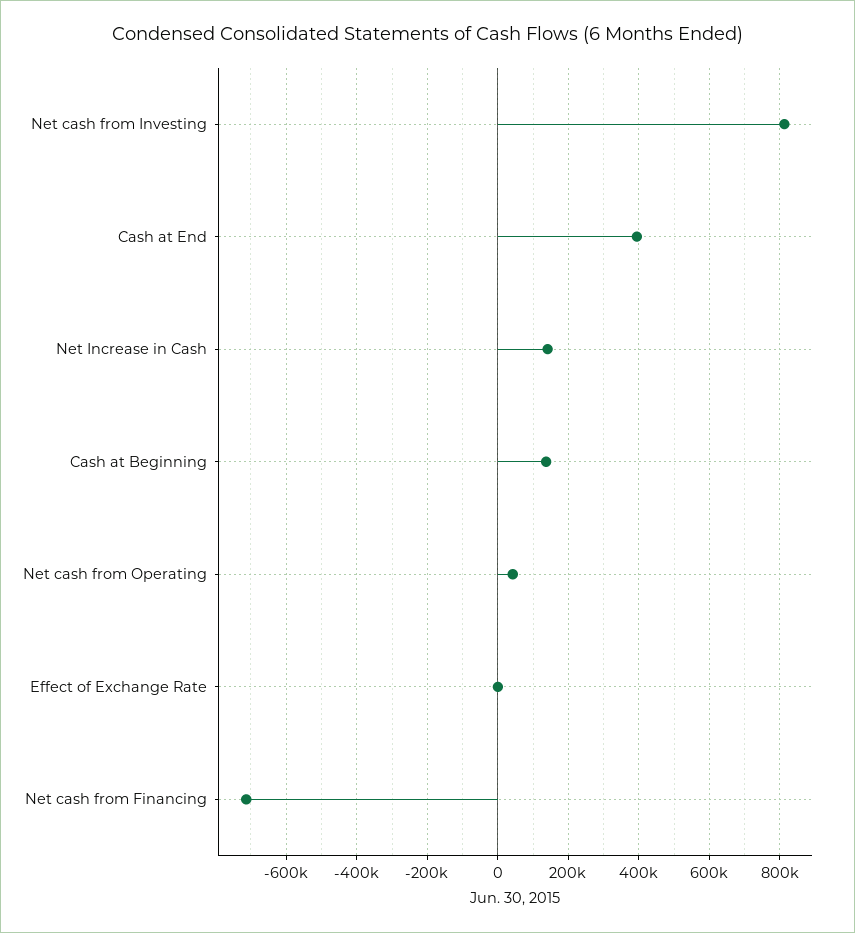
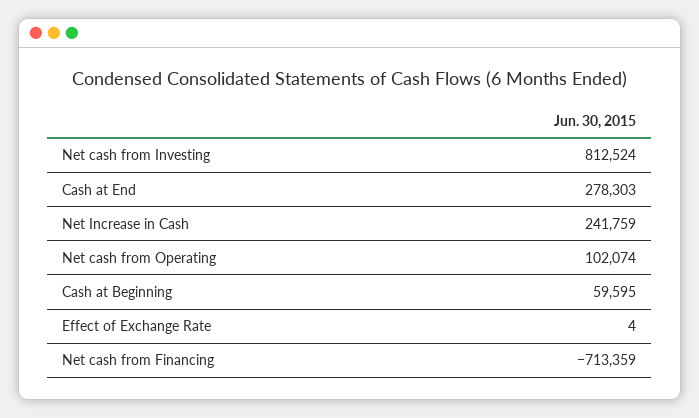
Cash at End: 400000 -> 278303
Net Increase in Cash: 140000 -> 241759
Cash at Beginning: 140000 -> 59595
Net cash from Operating: 40000 -> 102074

